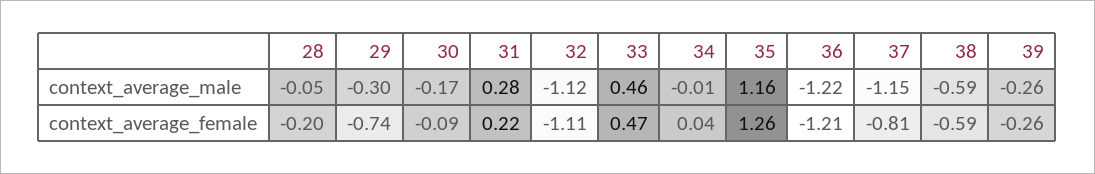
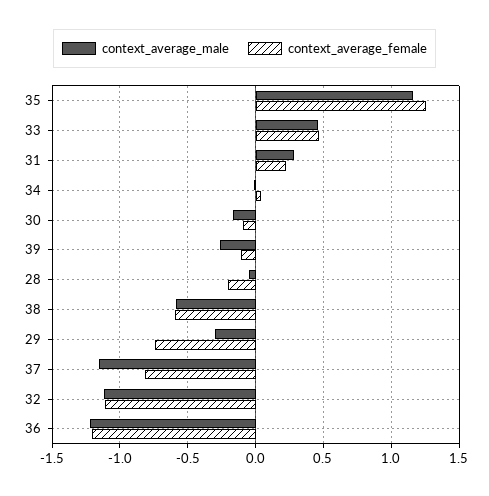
context_average_female, 39: -0.26 -> -0.1

